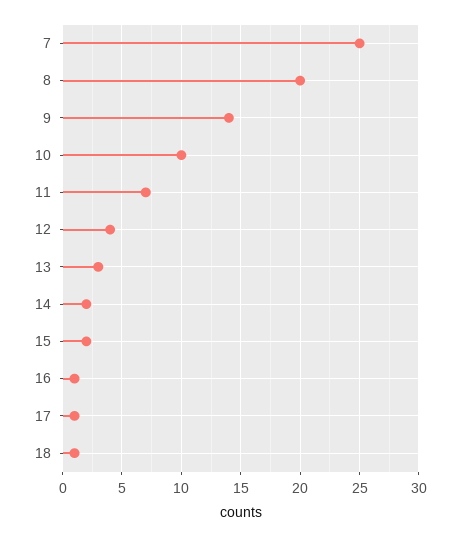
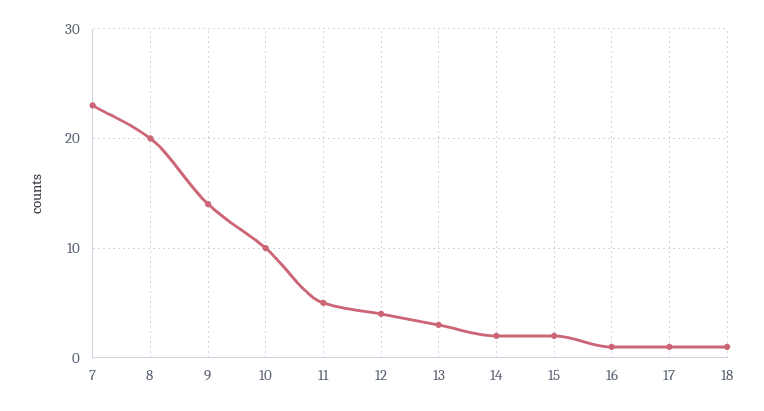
7: 25 -> 23
11: 7 -> 5

